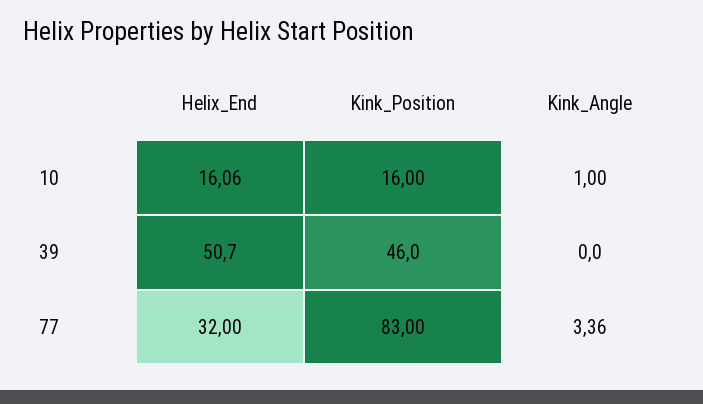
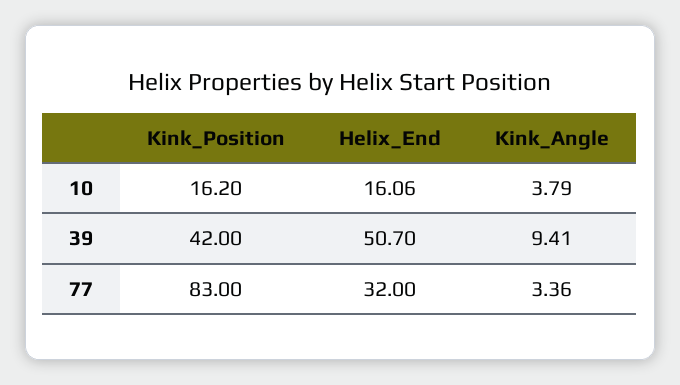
Kink_Position, 10: 16 -> 16.2
Kink_Angle, 10: 1 -> 3.79
Kink_Position, 39: 46 -> 42
Kink_Angle, 39: 0 -> 9.41

